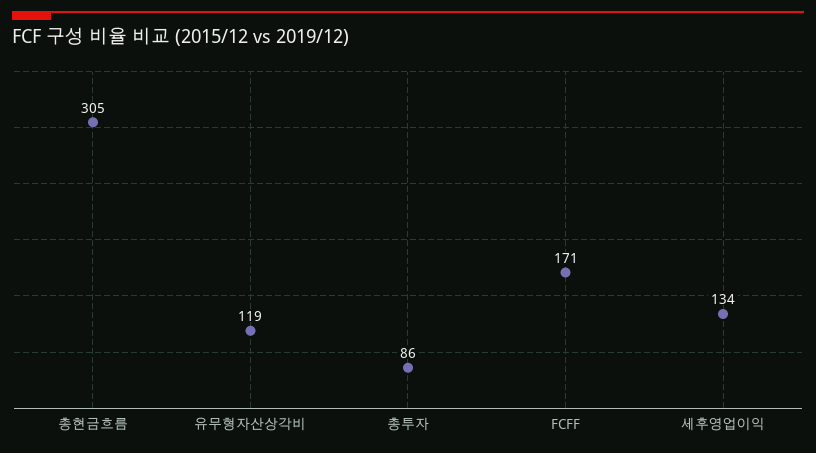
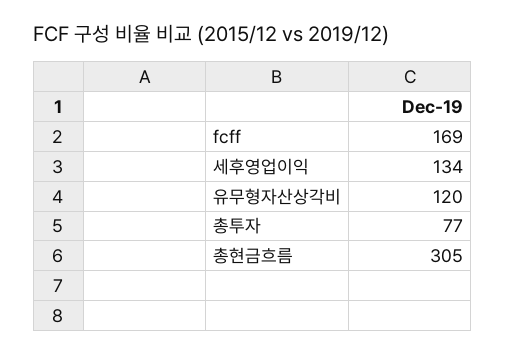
유무형자산상각비: 119 -> 120
총투자: 86 -> 77
FCFF: 171 -> 169

